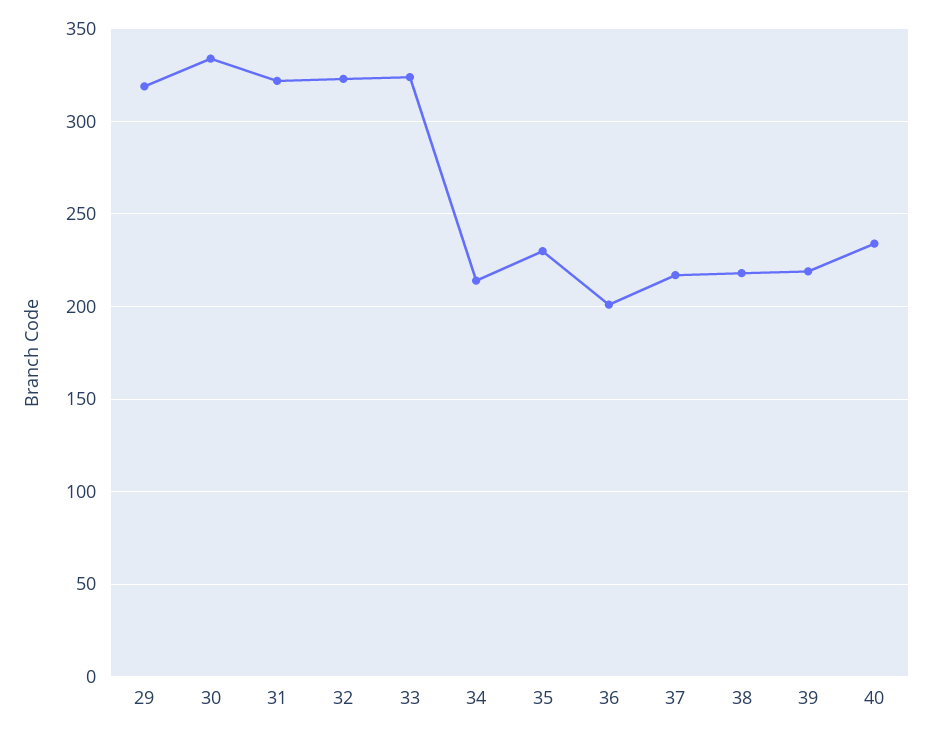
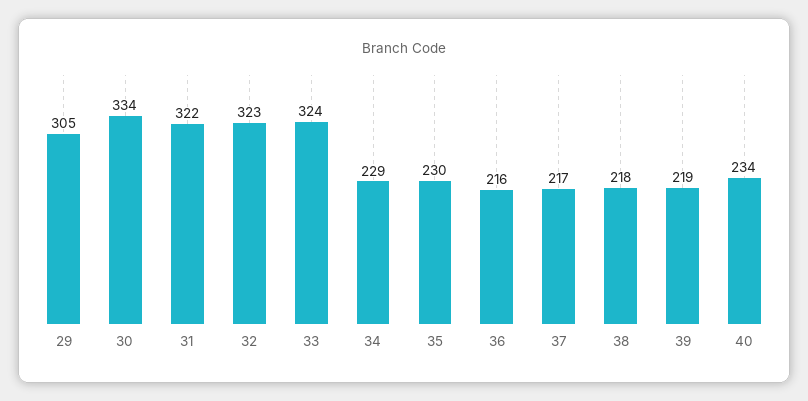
29: 320 -> 305
34: 215 -> 229
36: 200 -> 216

